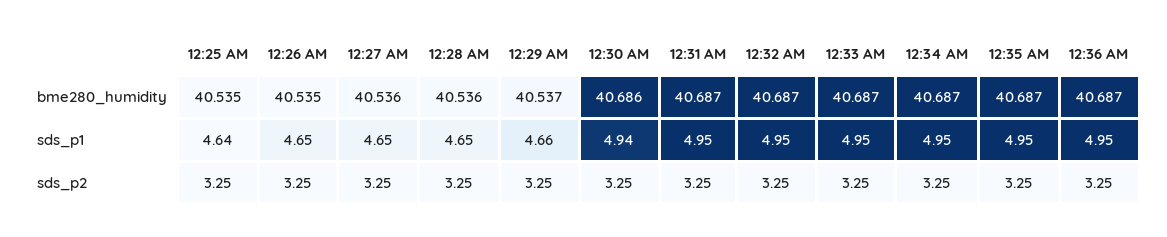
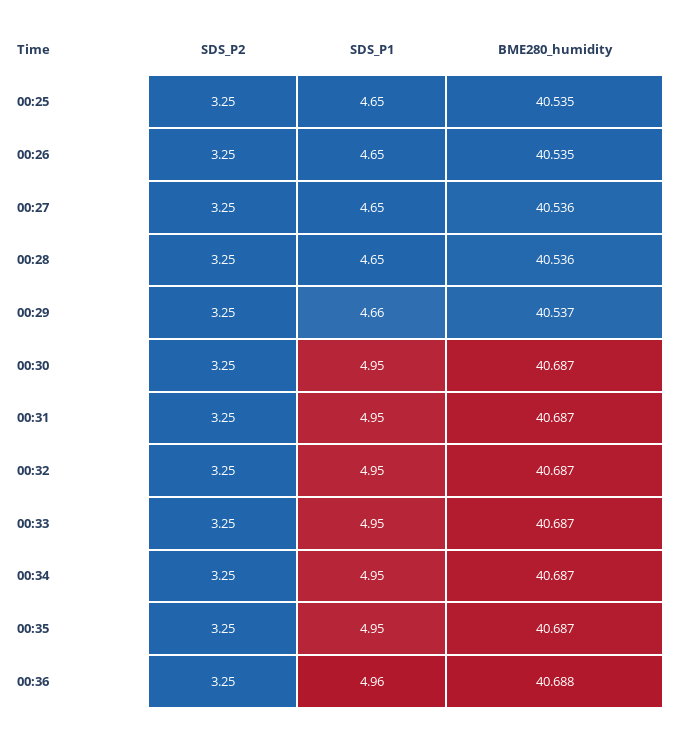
12:30 AM, bme280_humidity: 40.686 -> 40.687
12:36 AM, bme280_humidity: 40.687 -> 40.688
12:25 AM, sds_p1: 4.64 -> 4.65
12:30 AM, sds_p1: 4.94 -> 4.95
12:36 AM, sds_p1: 4.95 -> 4.96

